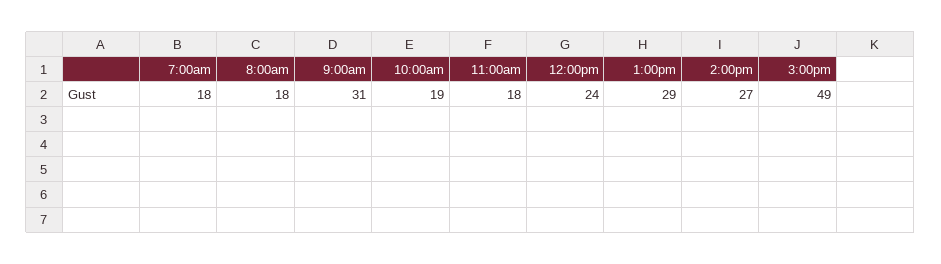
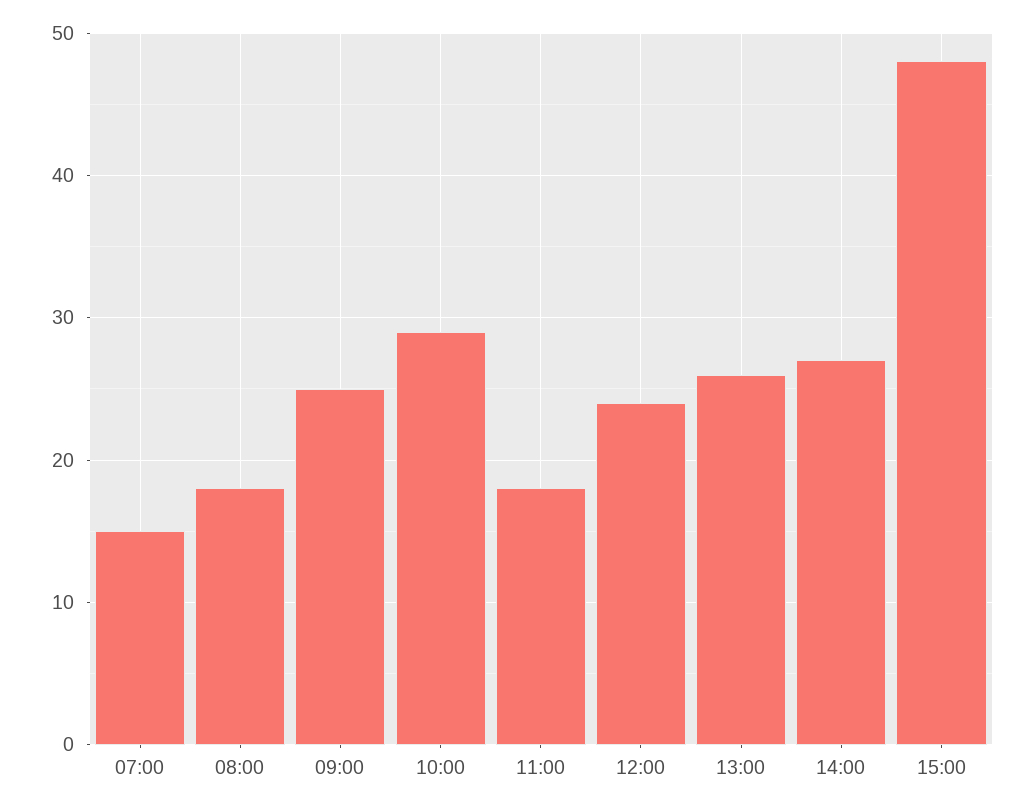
7:00am: 18 -> 15
9:00am: 31 -> 25
10:00am: 19 -> 29
1:00pm: 29 -> 26
3:00pm: 49 -> 48

